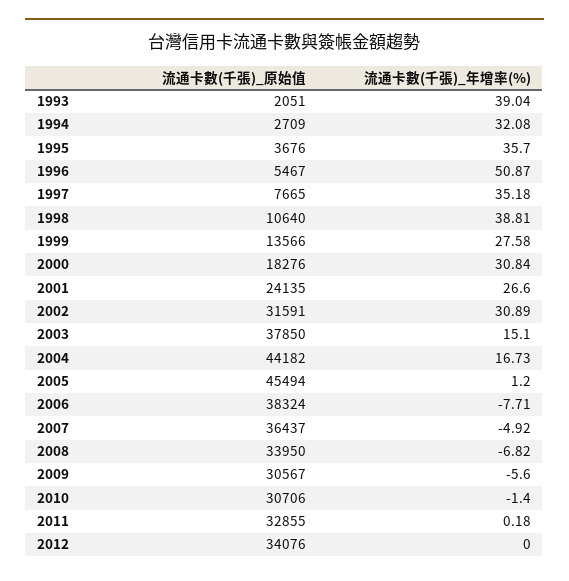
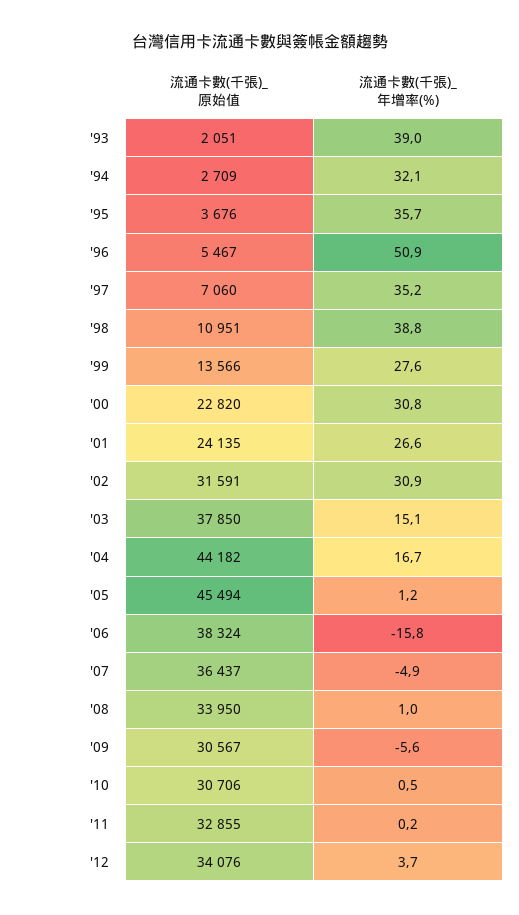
流通卡數(千張)_原始值, 1997: 7665 -> 7060
流通卡數(千張)_原始值, 1998: 10640 -> 10951
流通卡數(千張)_原始值, 2000: 18276 -> 22820
流通卡數(千張)_年增率(%), 2006: -7.71 -> -15.8
流通卡數(千張)_年增率(%), 2008: -6.82 -> 1
流通卡數(千張)_年增率(%), 2010: -1.4 -> 0.5
流通卡數(千張)_年增率(%), 2012: 0 -> 3.7

